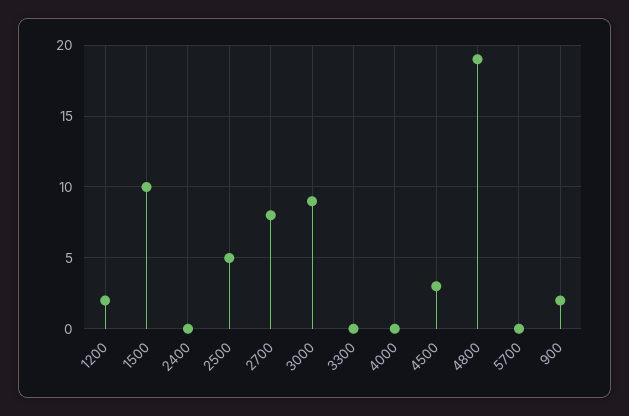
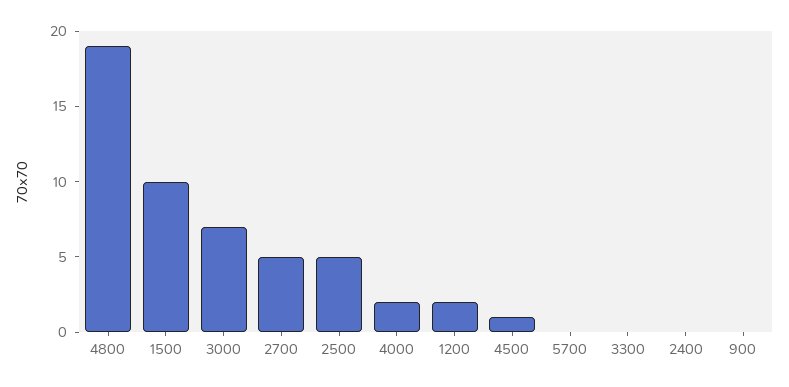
2700: 8 -> 5
3000: 9 -> 7
4000: 0 -> 2
4500: 3 -> 1
900: 2 -> 0

